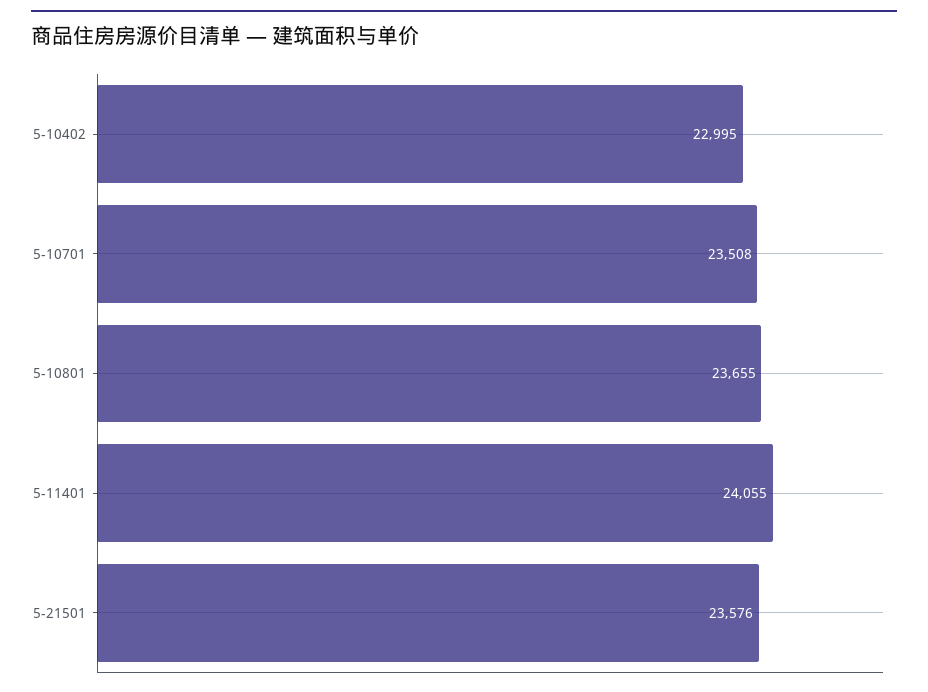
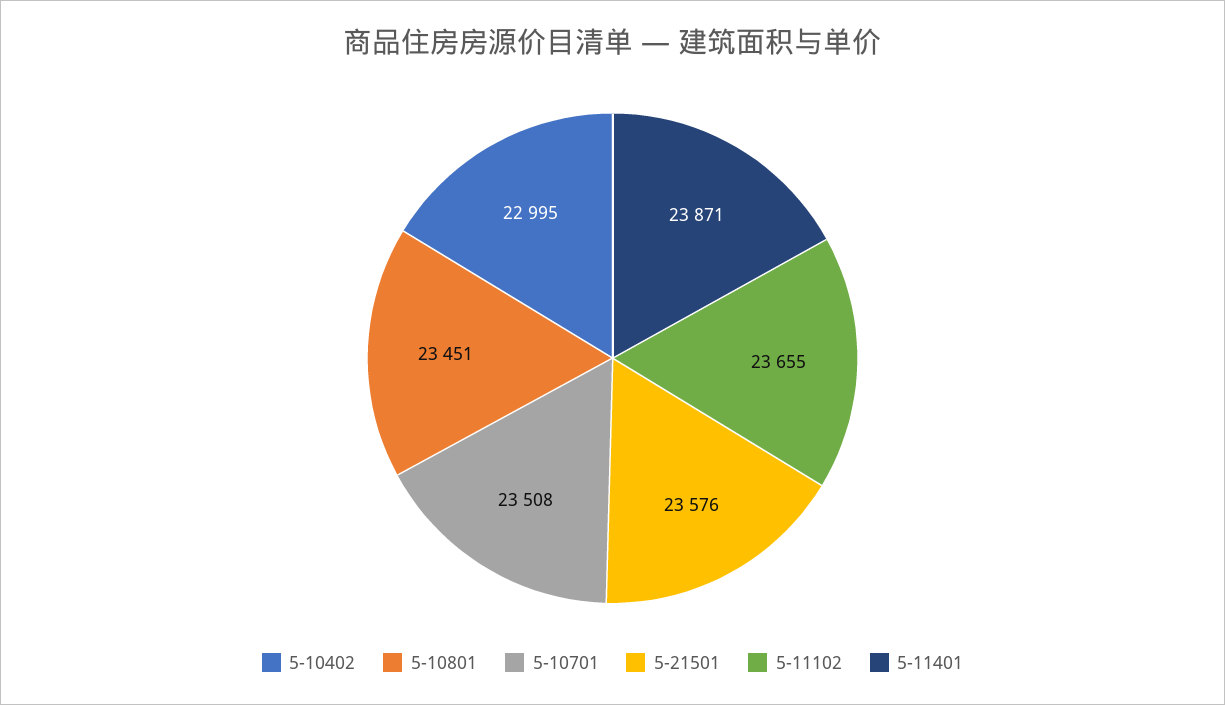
5-10801: 23655 -> 23451
5-11401: 24055 -> 23871
5-11102: none -> 23655

